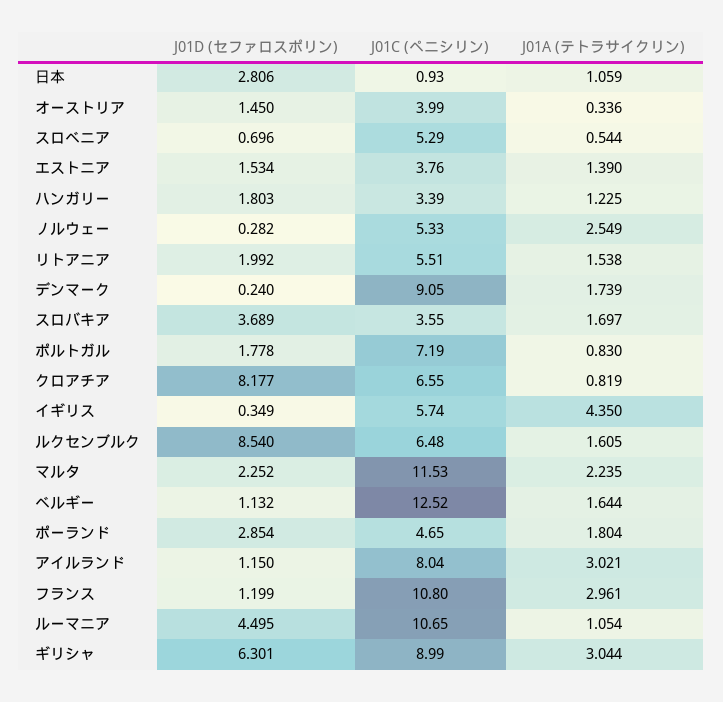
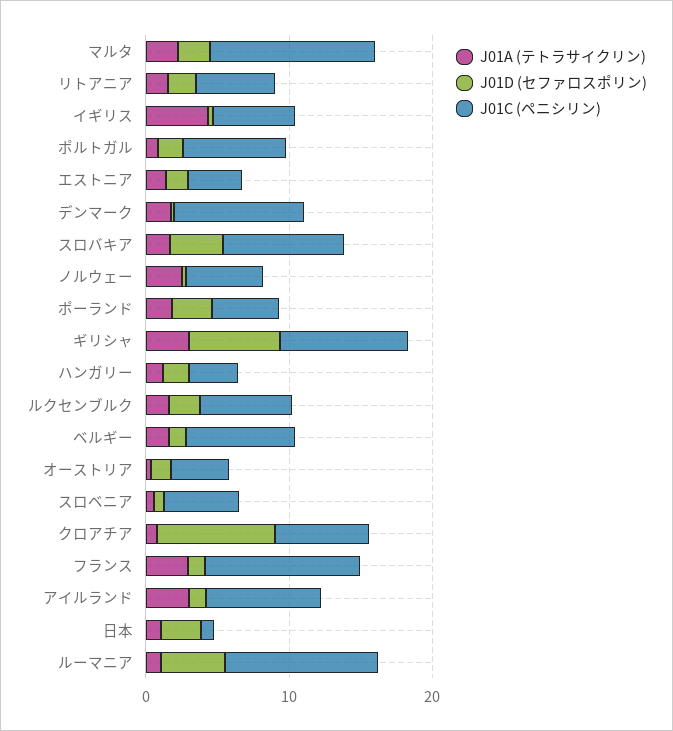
J01C (ペニシリン), スロバキア: 3.55 -> 8
J01D (セファロスポリン), ルクセンブルク: 8.54 -> 2
J01C (ペニシリン), ベルギー: 12.52 -> 8

